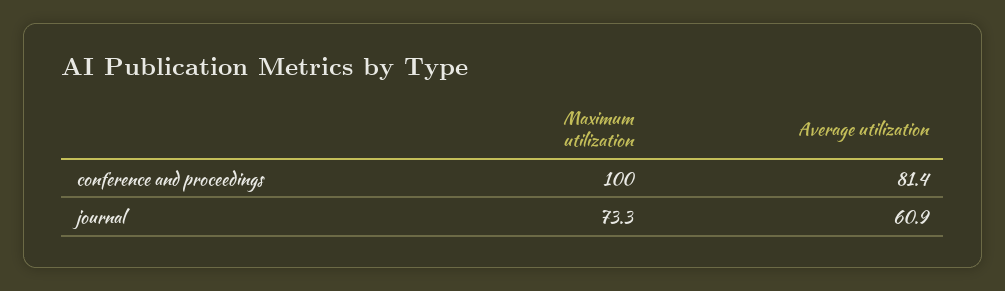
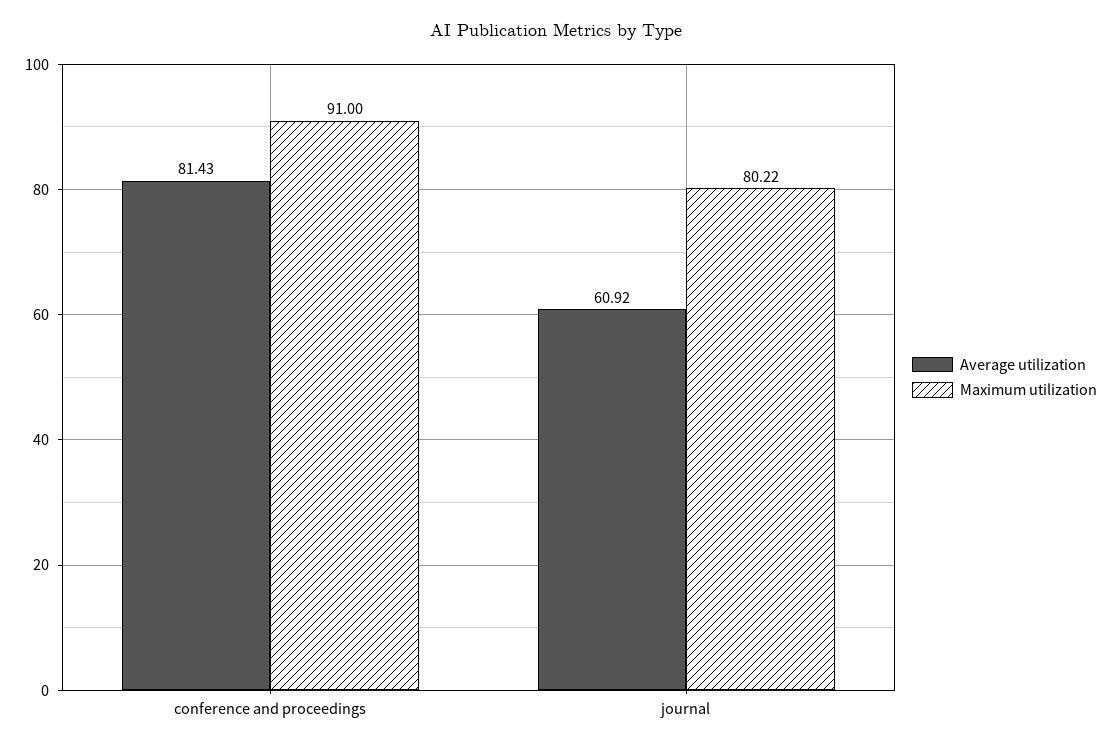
Maximum utilization, conference and proceedings: 100 -> 91
Maximum utilization, journal: 73.3 -> 80.22

